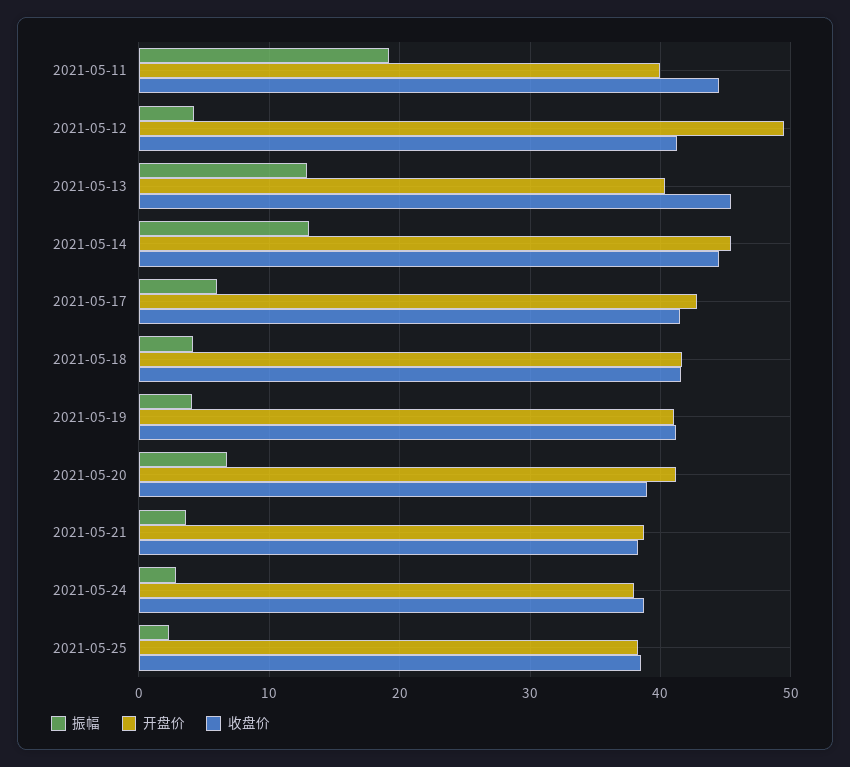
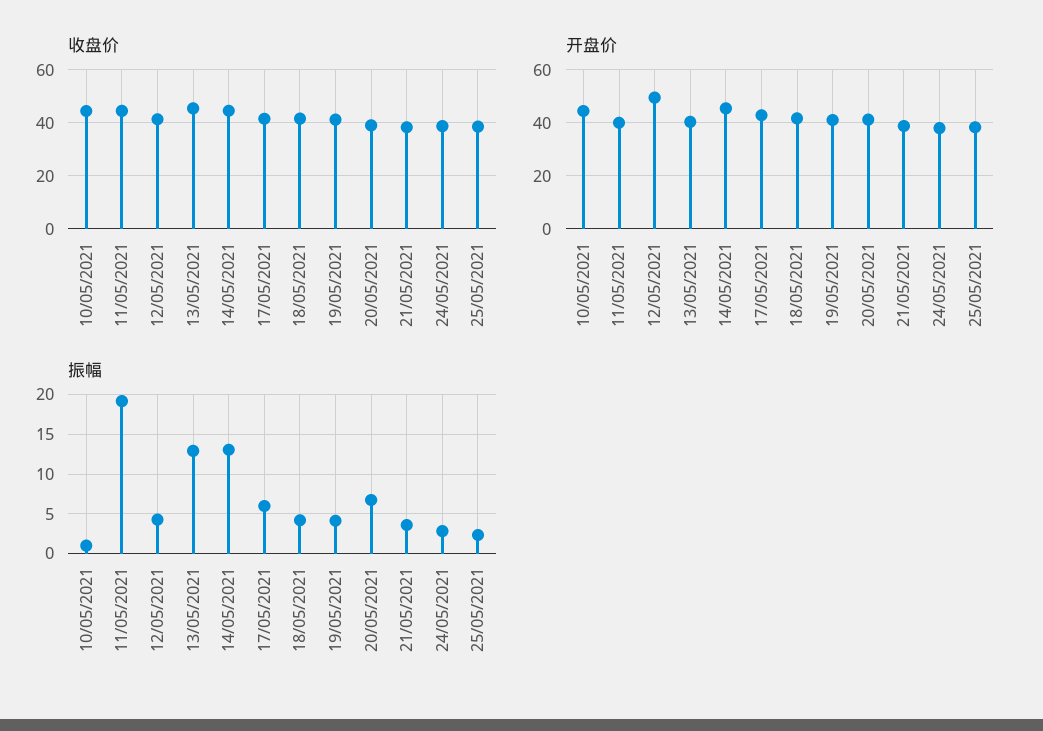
收盘价, 10/05/2021: none -> 45
开盘价, 10/05/2021: none -> 45
振幅, 10/05/2021: none -> 1

